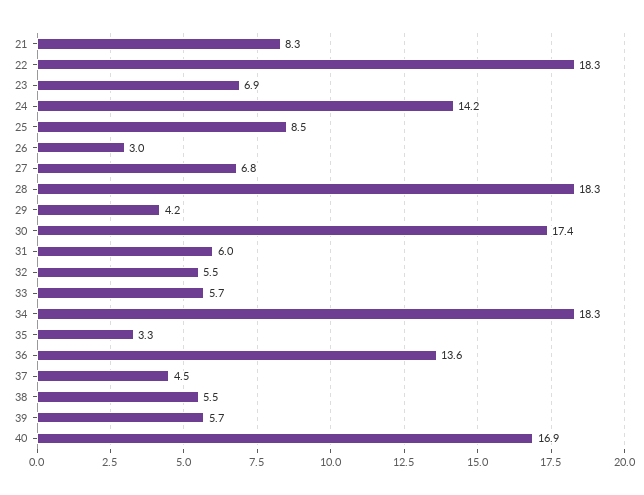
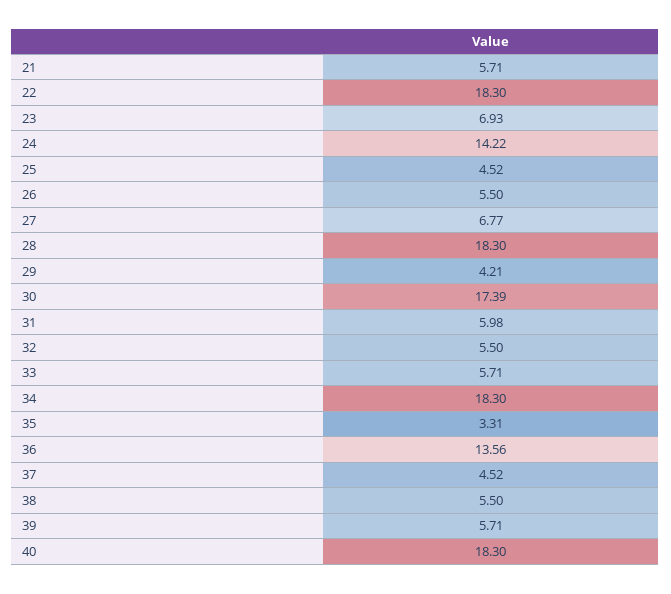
21: 8.3 -> 5.71
25: 8.5 -> 4.52
26: 3 -> 5.5
40: 16.9 -> 18.3

